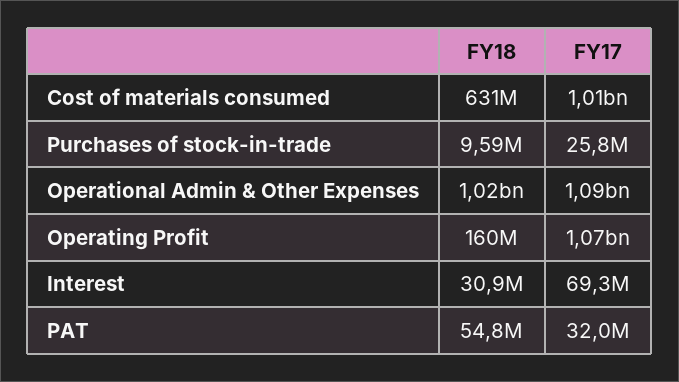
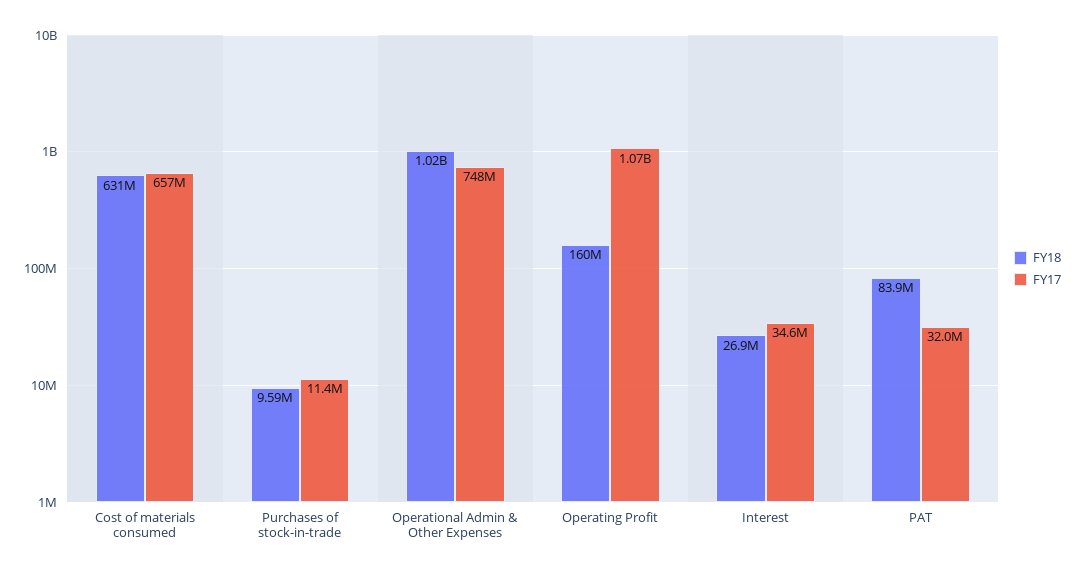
FY17, Cost of materials consumed: 1010000000 -> 657000000
FY17, Purchases of stock-in-trade: 25800000 -> 11400000
FY17, Operational Admin & Other Expenses: 1090000000 -> 748000000
FY18, Interest: 30900000 -> 26900000
FY17, Interest: 69300000 -> 34600000
FY18, PAT: 54800000 -> 83900000

